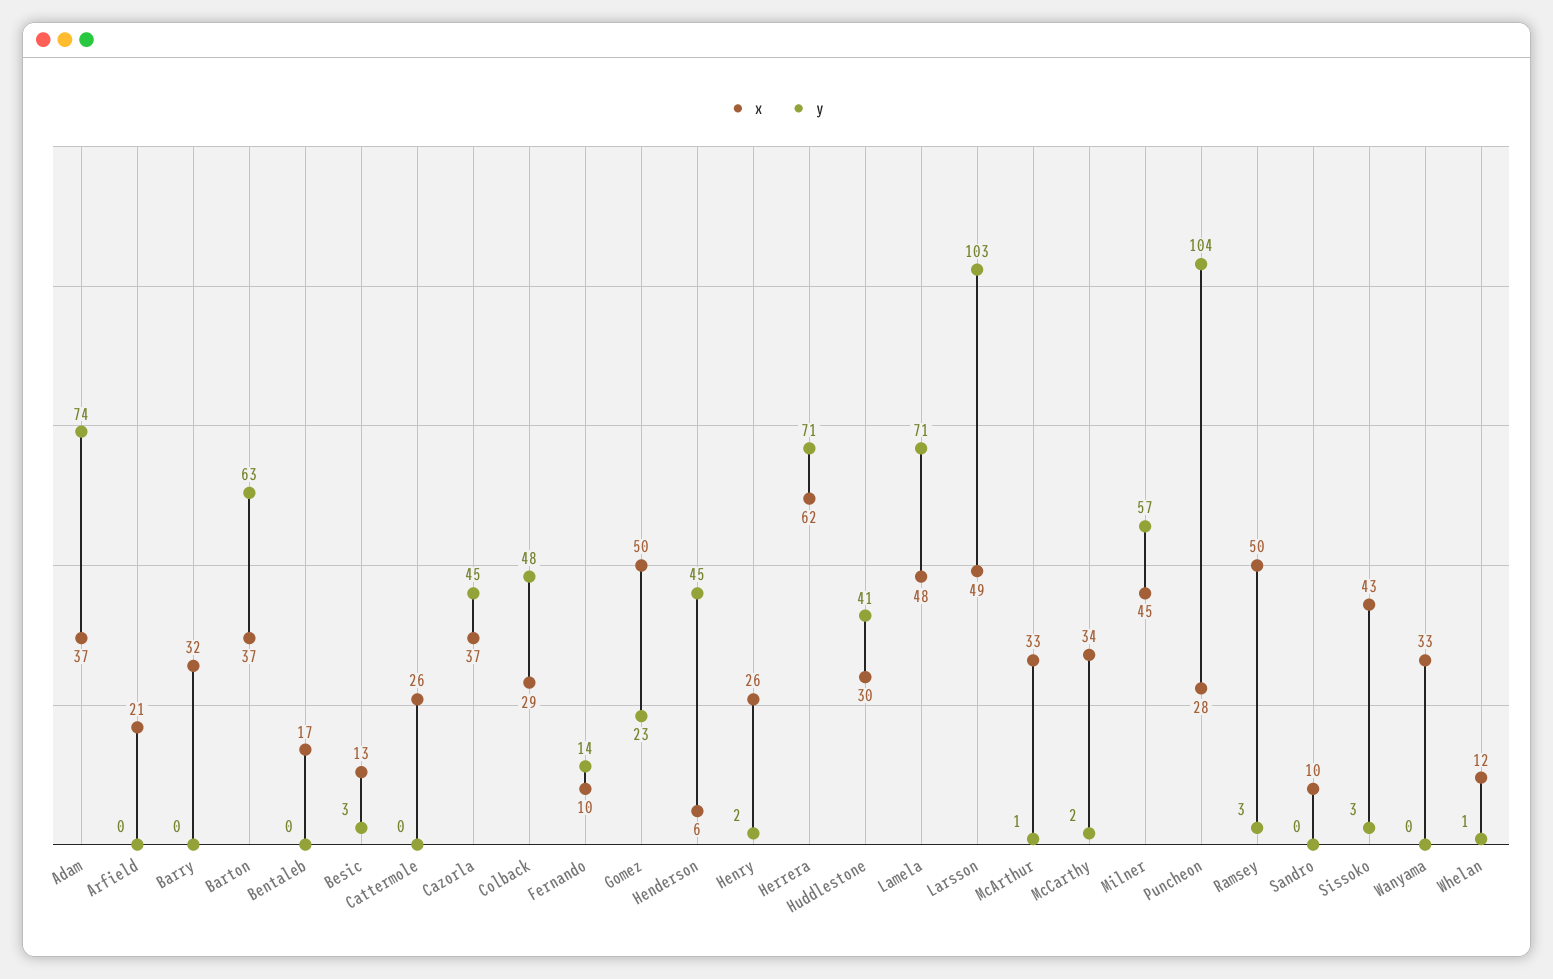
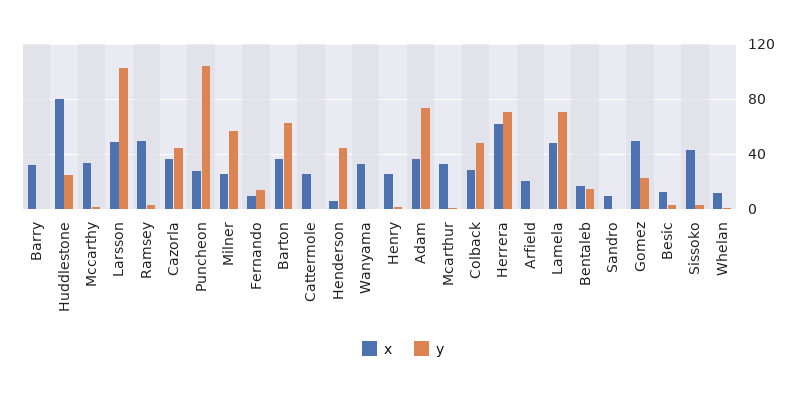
y, Bentaleb: 0 -> 15
x, Huddlestone: 30 -> 80
y, Huddlestone: 41 -> 25
x, Milner: 45 -> 25

